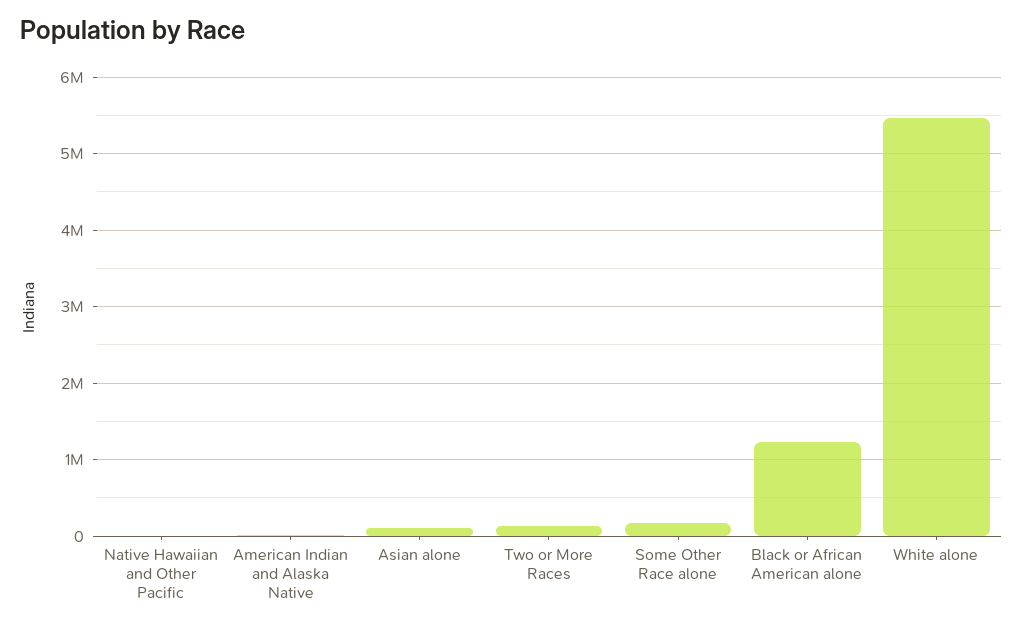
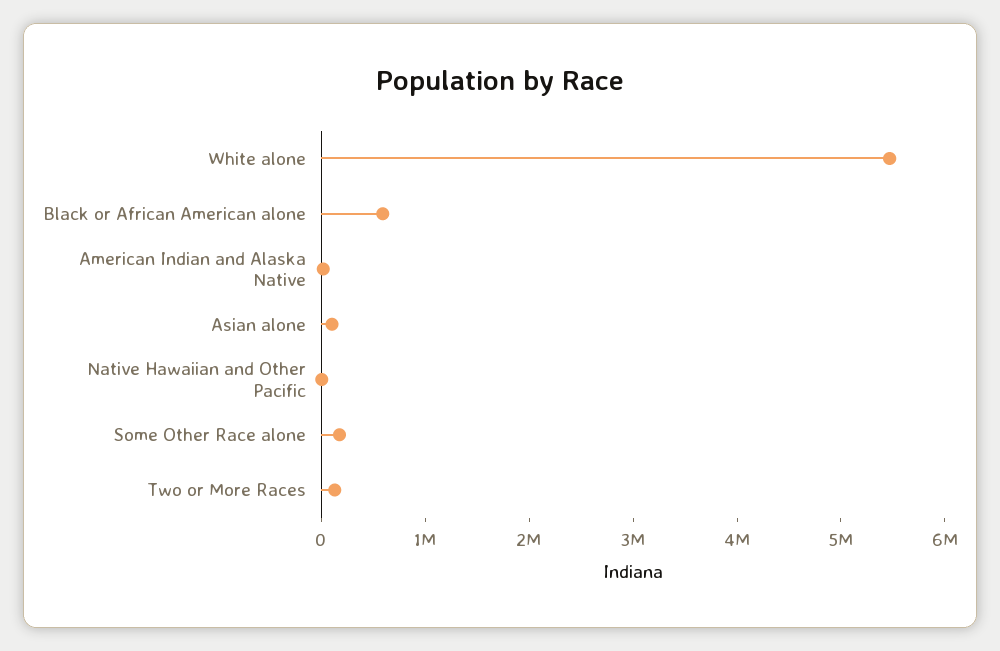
Black or African American alone: 1200000 -> 600000

